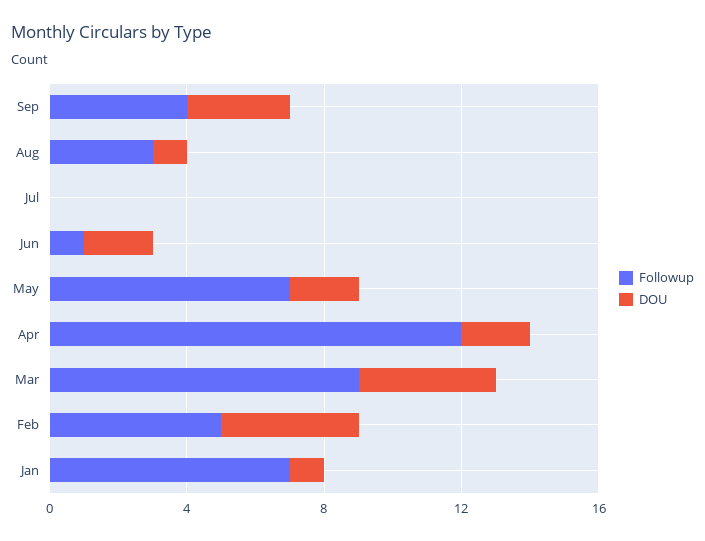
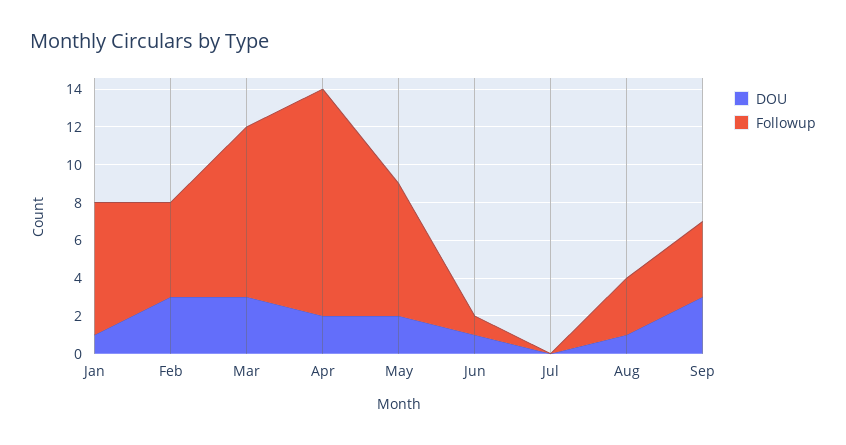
DOU, Jun: 2 -> 1
DOU, Mar: 4 -> 3
DOU, Feb: 4 -> 3

